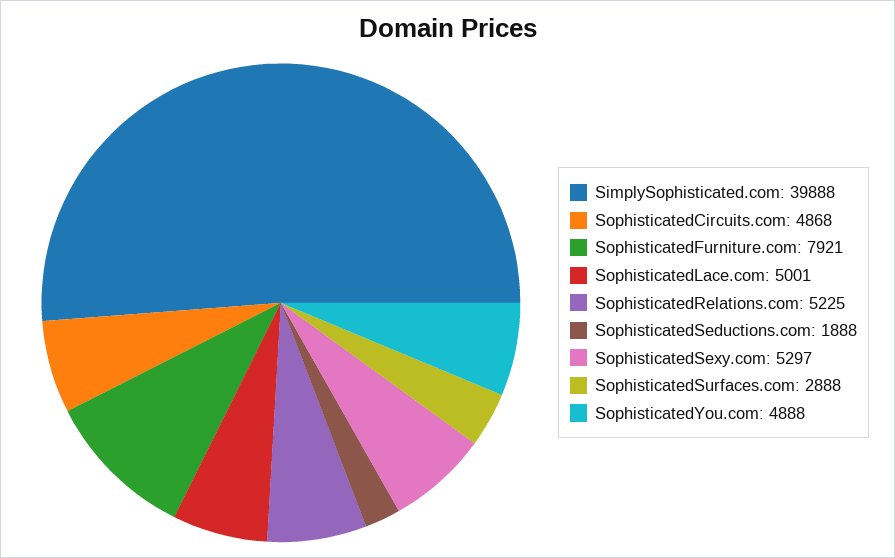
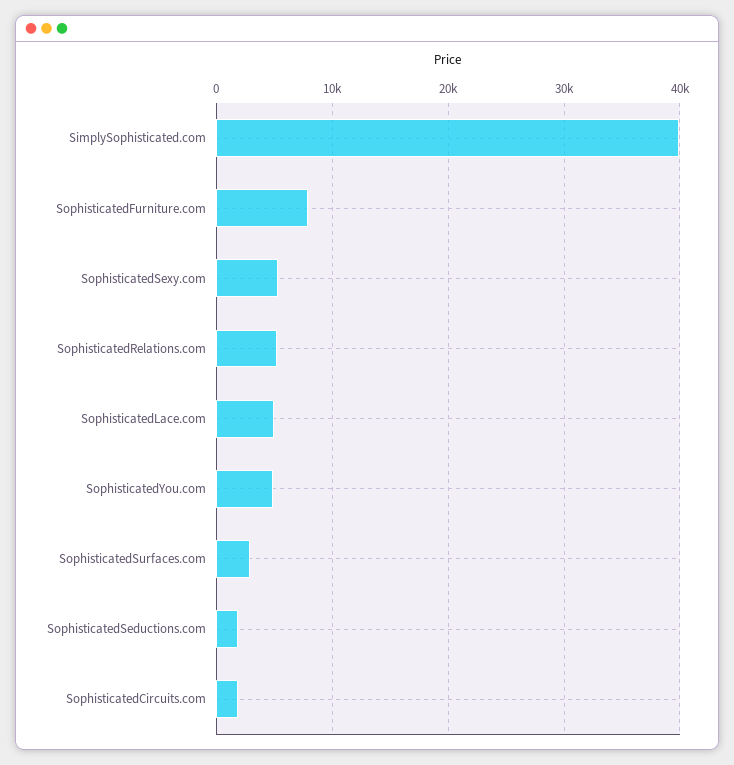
SophisticatedCircuits.com: 4868 -> 2000

